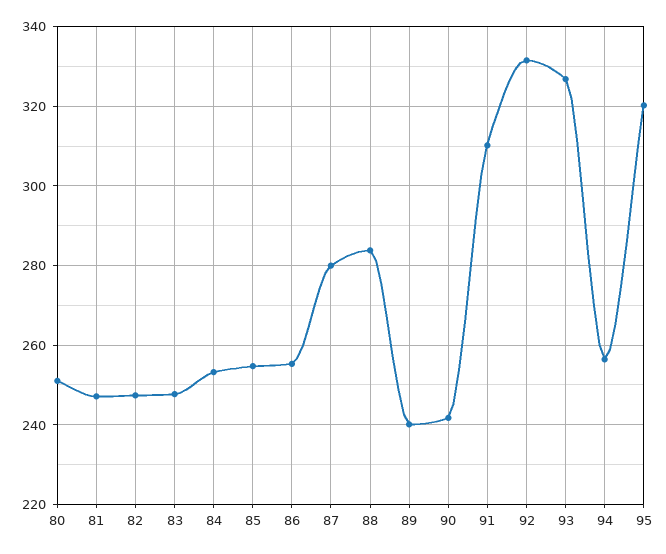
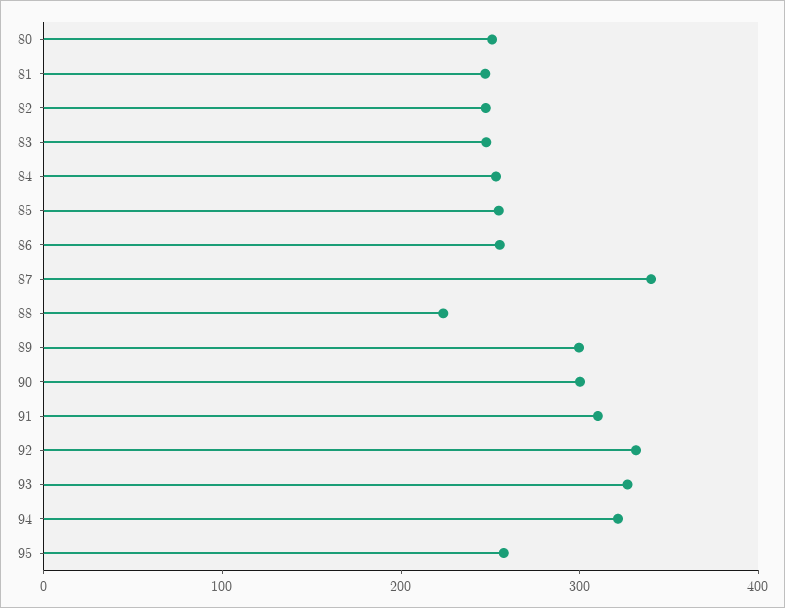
87: 280 -> 340
88: 284 -> 220
89: 240 -> 300
90: 242 -> 300
94: 256 -> 320
95: 320 -> 260

